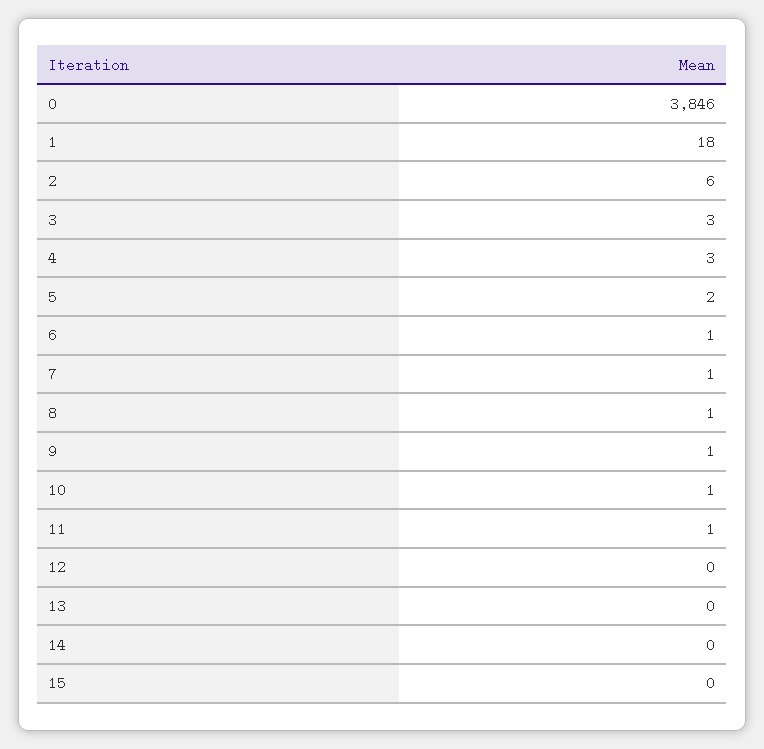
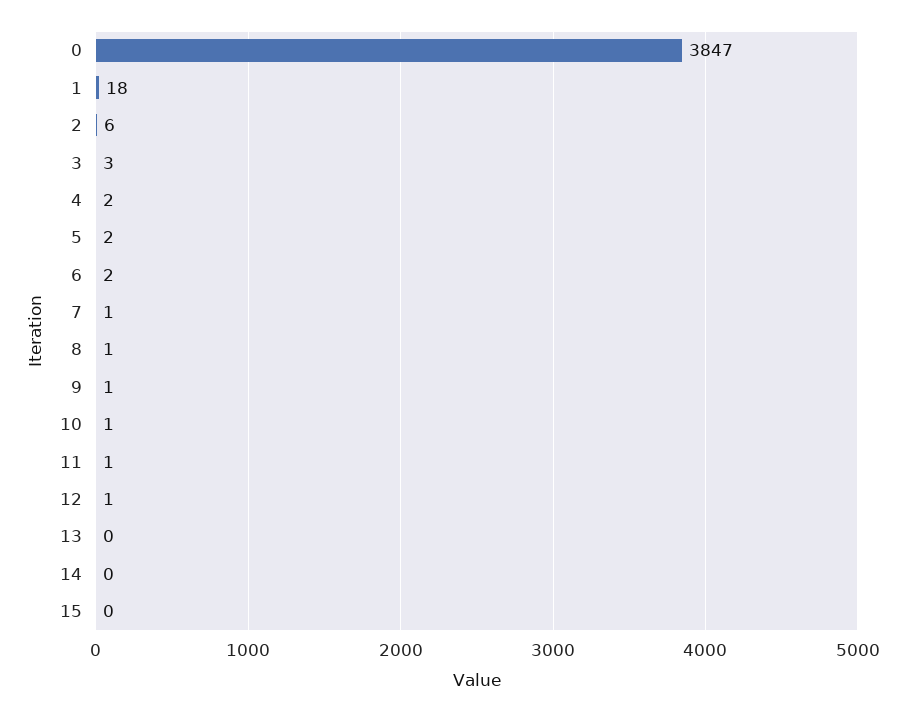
0: 3846 -> 3847
4: 3 -> 2
6: 1 -> 2
12: 0 -> 1

